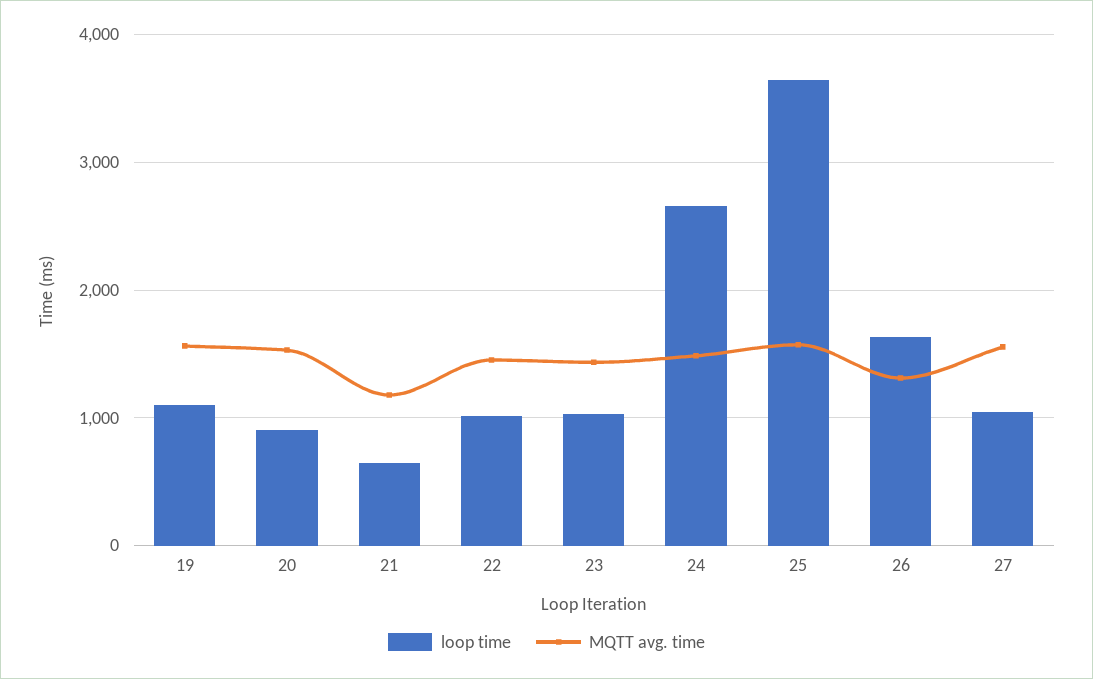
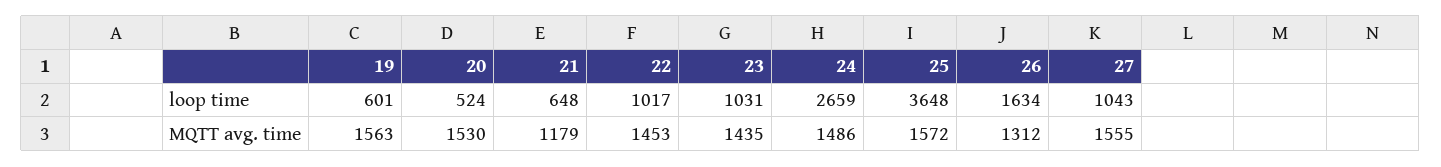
loop time, 19: 1100 -> 601
loop time, 20: 900 -> 524

